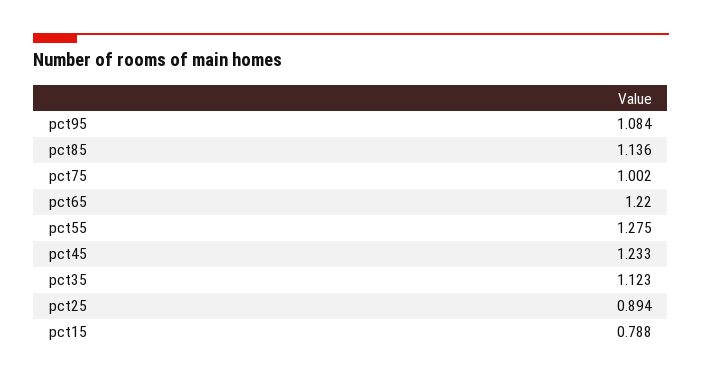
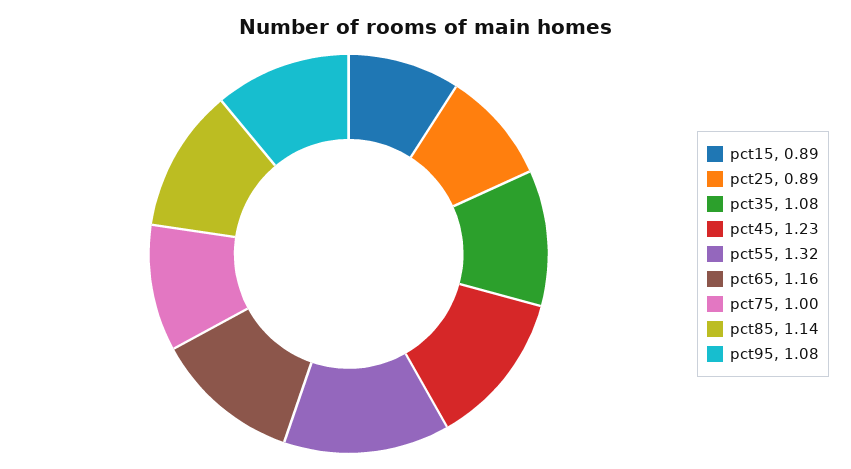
pct65: 1.22 -> 1.16
pct55: 1.275 -> 1.32
pct35: 1.123 -> 1.08
pct15: 0.788 -> 0.89

